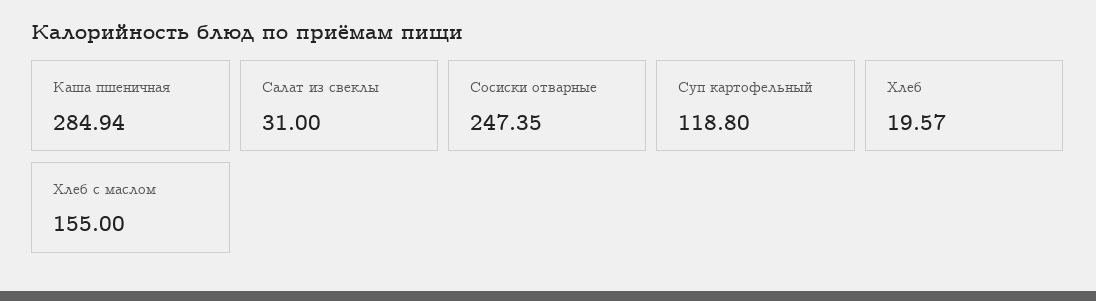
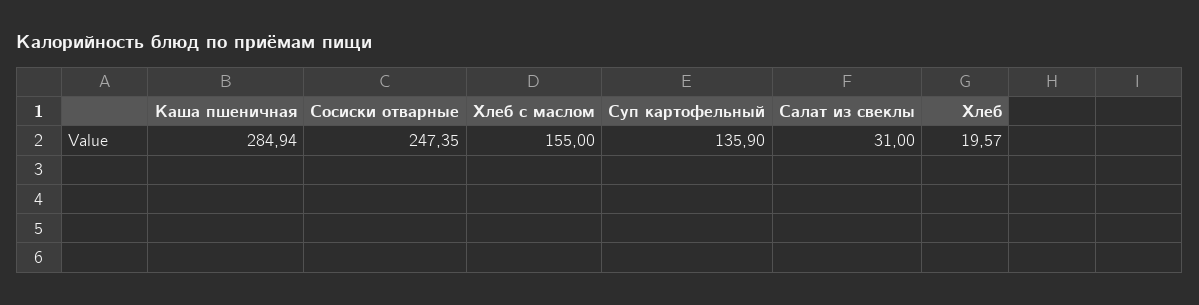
Суп картофельный: 118.8 -> 135.9

